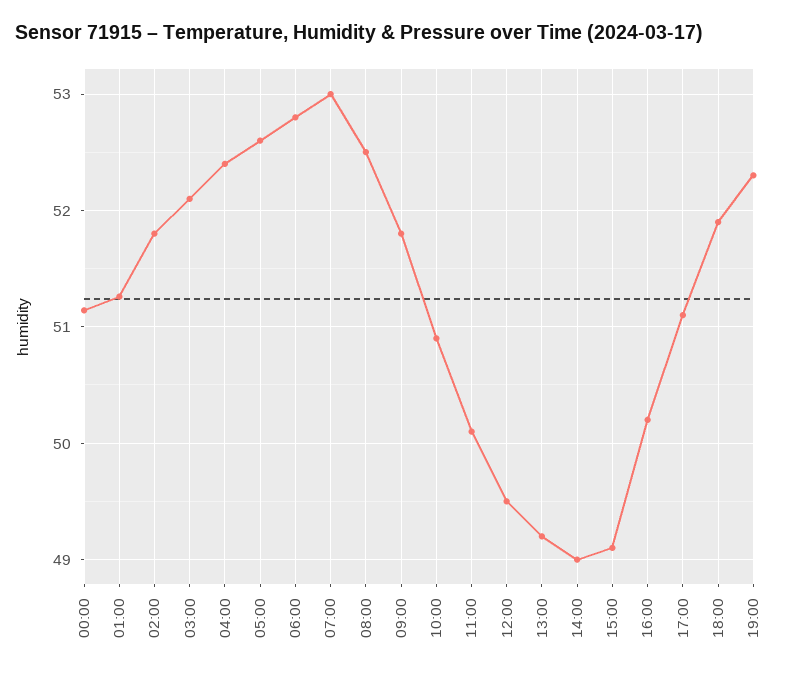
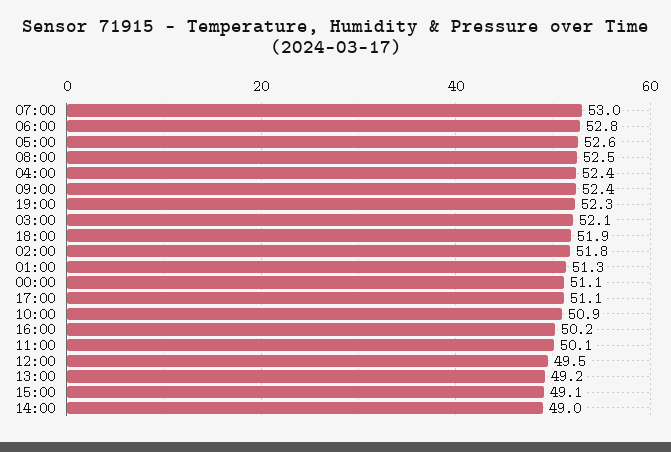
09:00: 51.8 -> 52.4

